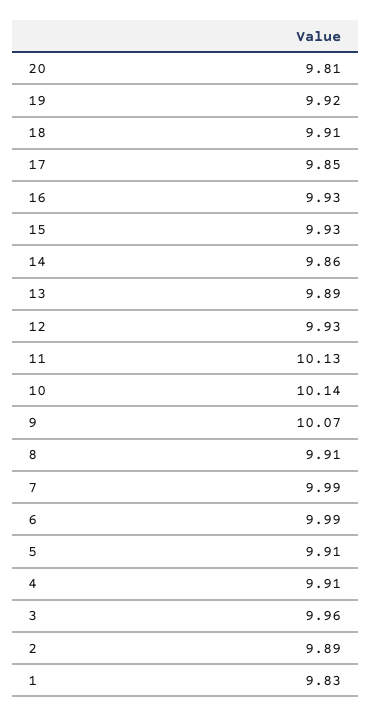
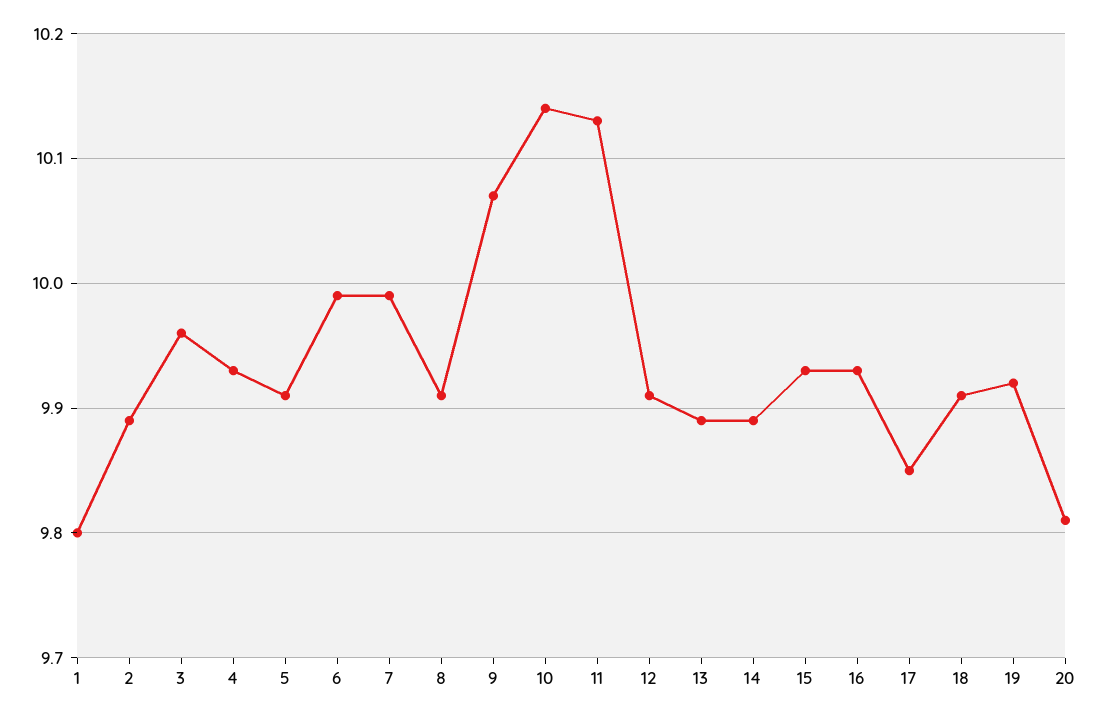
14: 9.86 -> 9.89
12: 9.93 -> 9.91
4: 9.91 -> 9.93
1: 9.83 -> 9.8

